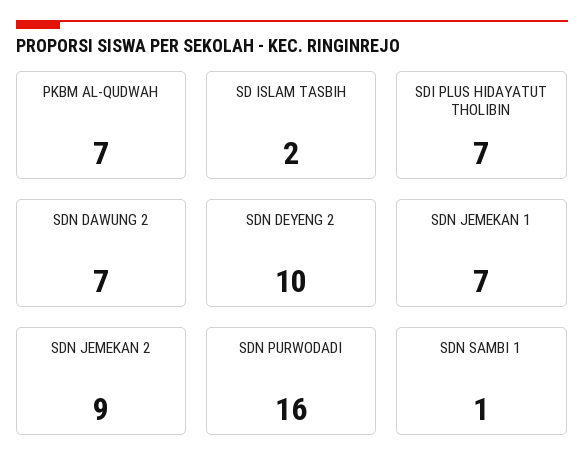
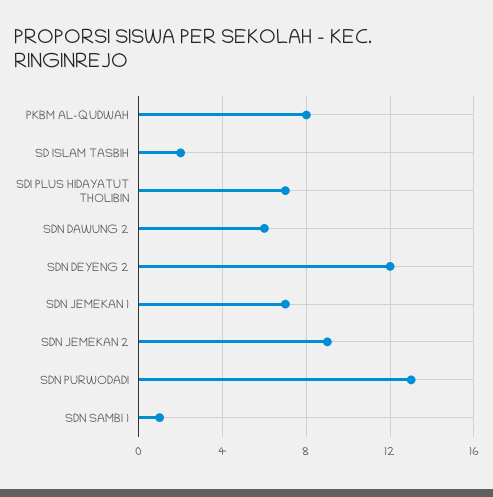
PKBM AL-QUDWAH: 7 -> 8
SDN DAWUNG 2: 7 -> 6
SDN DEYENG 2: 10 -> 12
SDN PURWODADI: 16 -> 13

